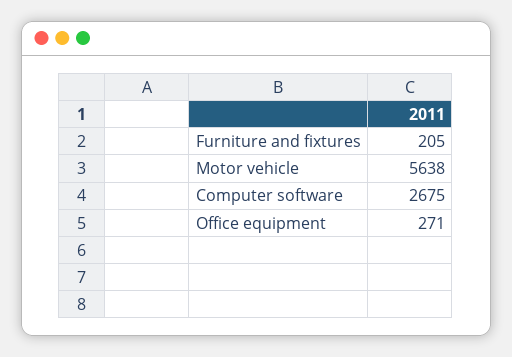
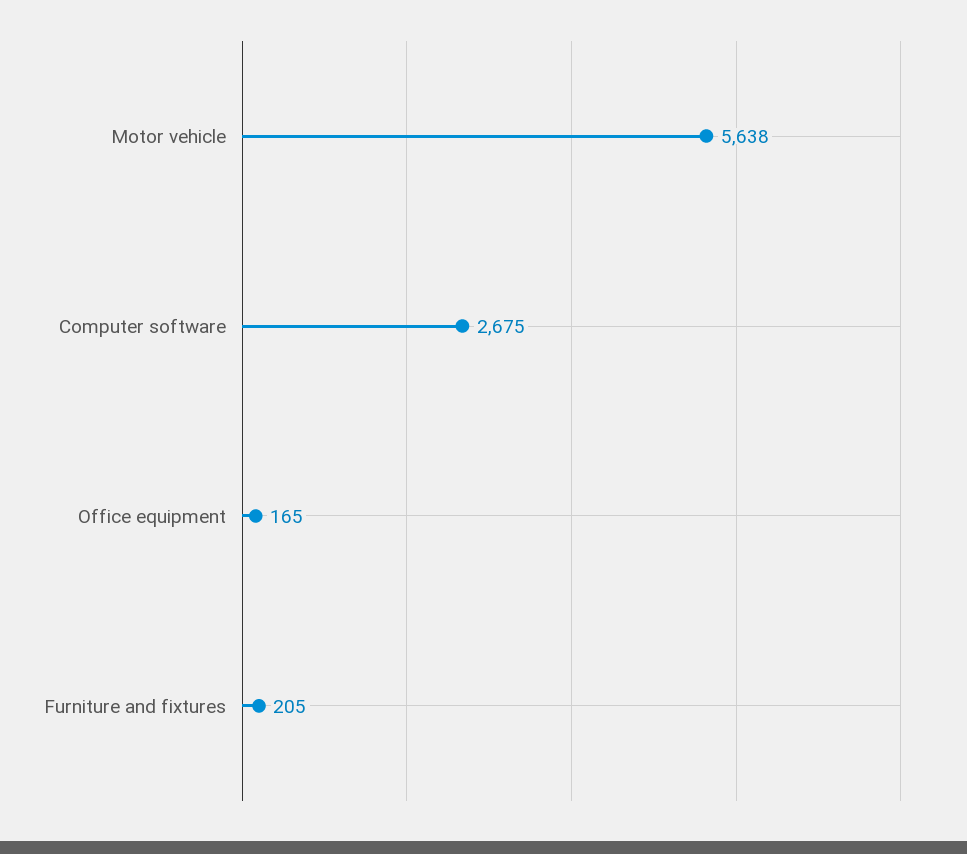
Office equipment: 271 -> 165

